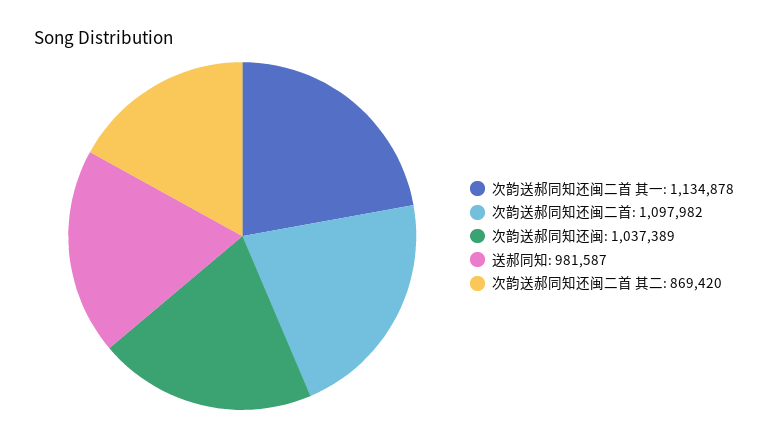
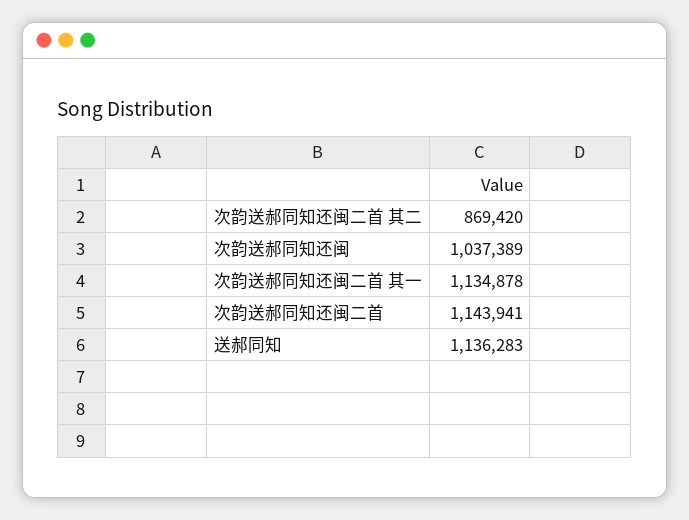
次韵送郝同知还闽二首: 1097982 -> 1143941
送郝同知: 981587 -> 1136283

